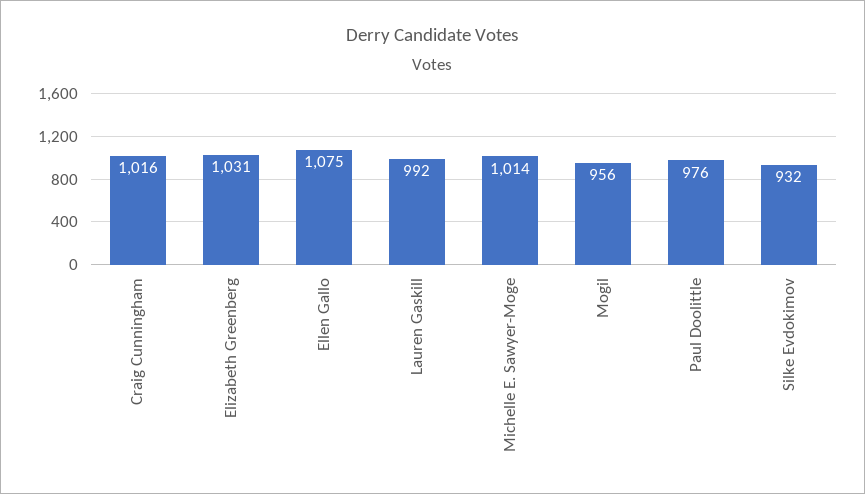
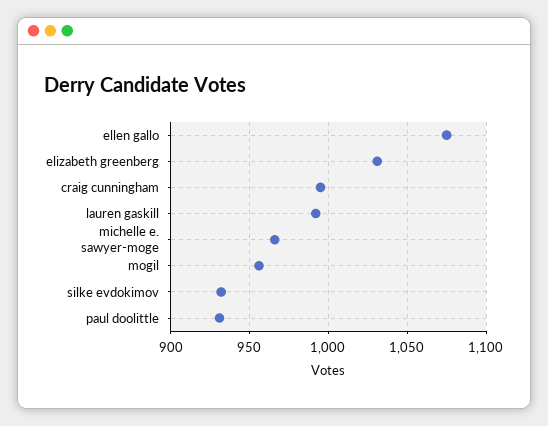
Craig Cunningham: 1016 -> 995
Michelle E. Sawyer-Moge: 1014 -> 965
Paul Doolittle: 976 -> 930

